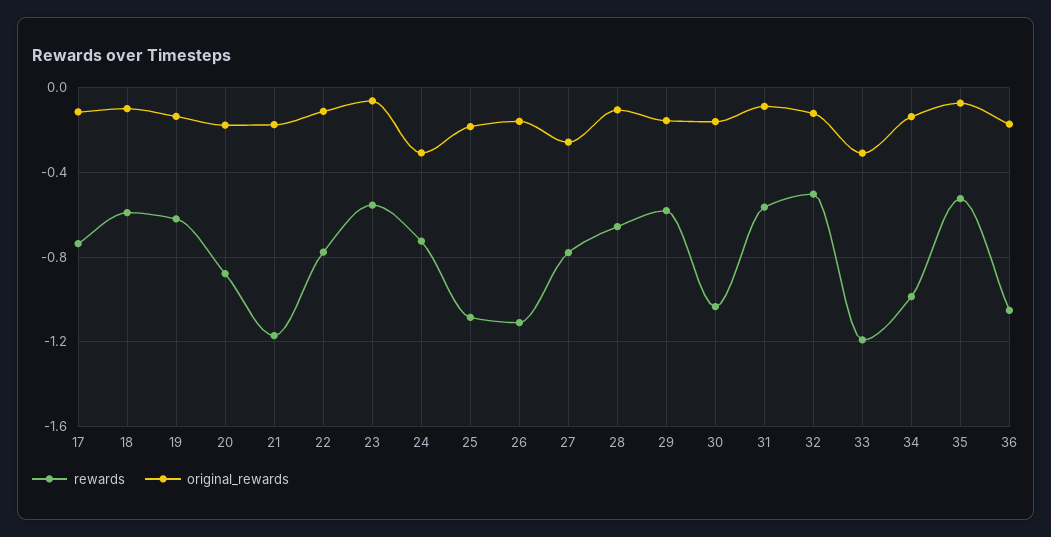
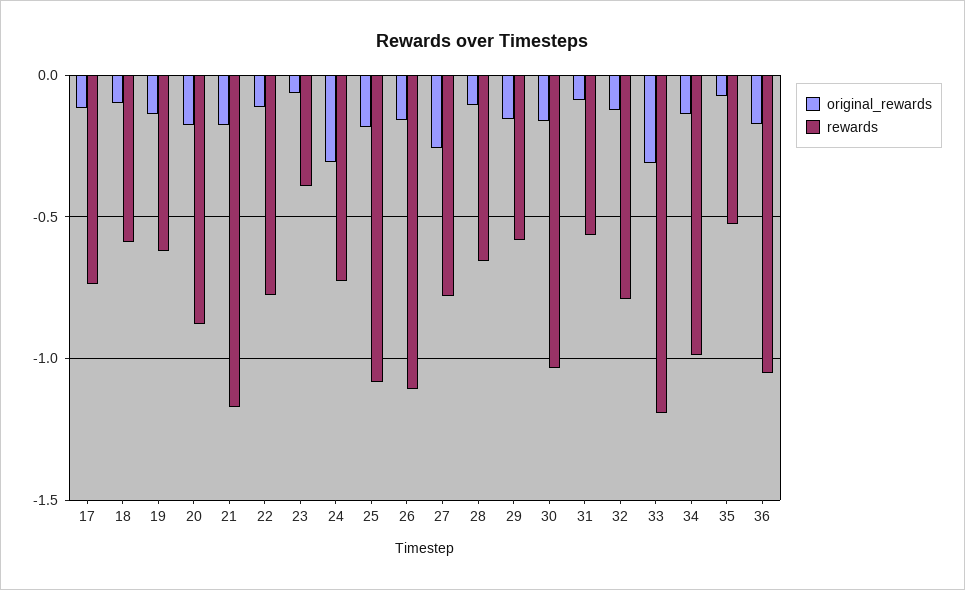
rewards, 23: -0.55 -> -0.4
rewards, 32: -0.5 -> -0.8

